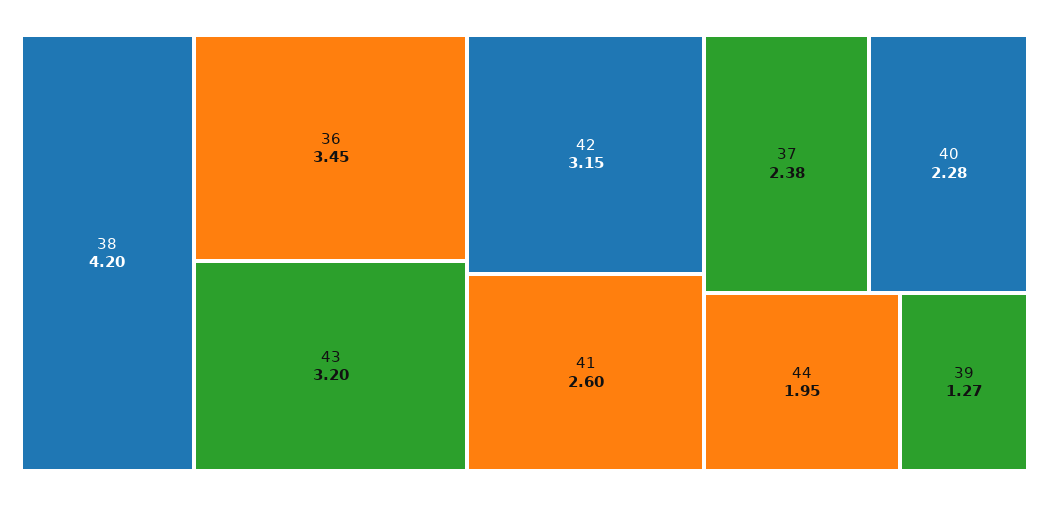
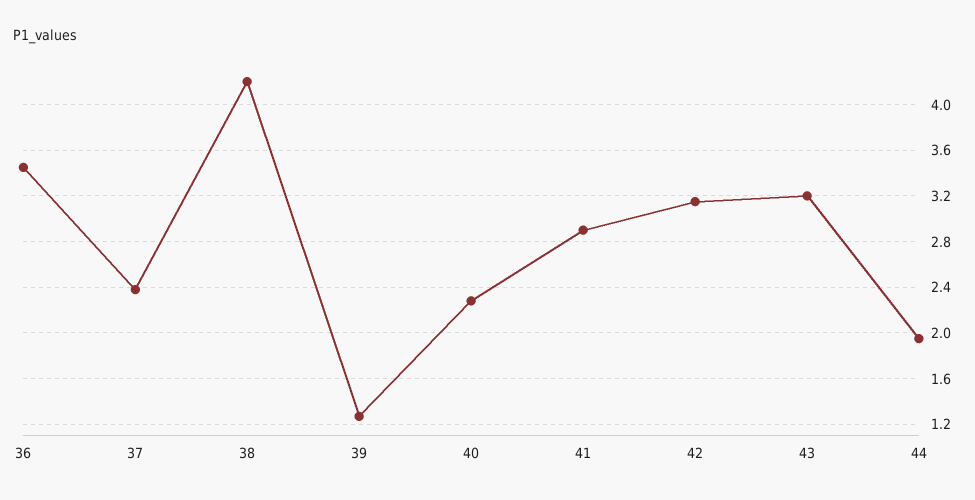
41: 2.6 -> 2.9

